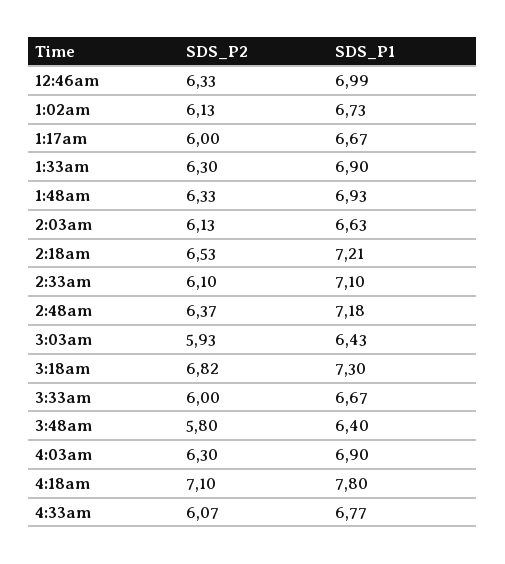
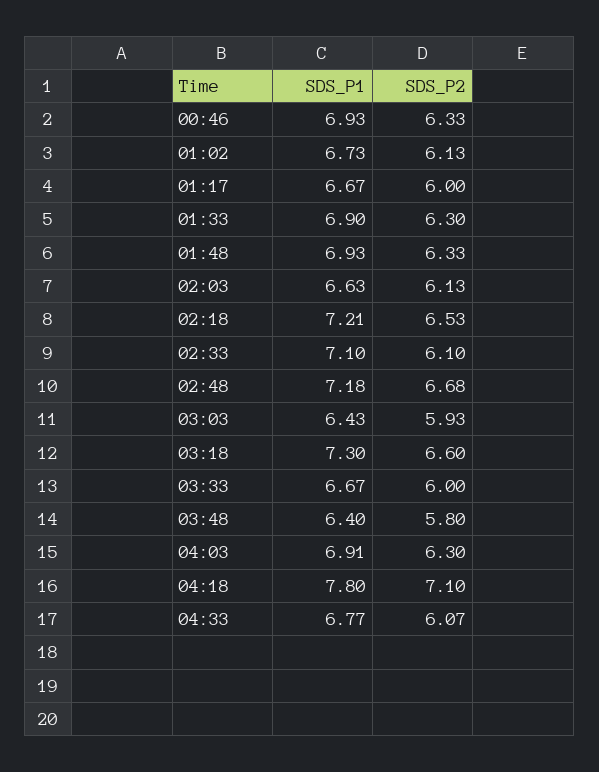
SDS_P1, 12:46am: 6.99 -> 6.93
SDS_P2, 2:48am: 6.37 -> 6.68
SDS_P2, 3:18am: 6.82 -> 6.6
SDS_P1, 4:03am: 6.9 -> 6.91

